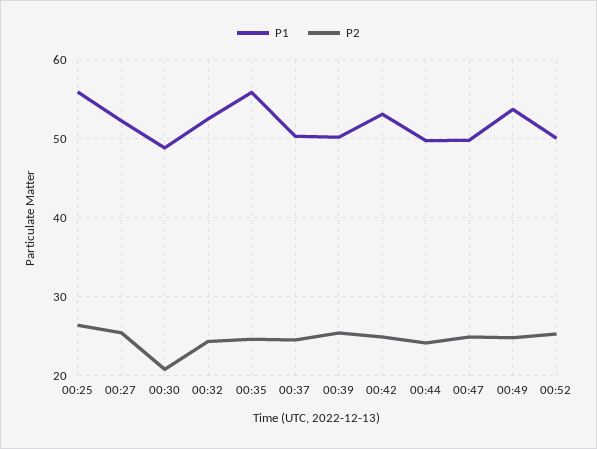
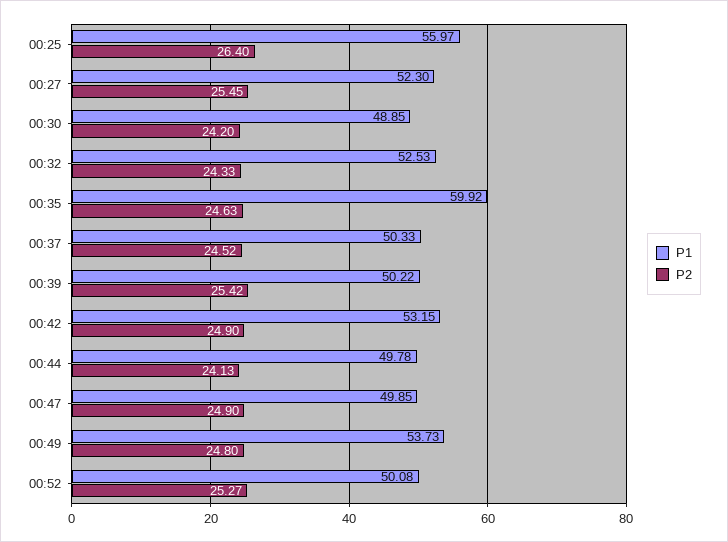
P2, 00:30: 21 -> 24.2
P1, 00:35: 56 -> 59.92

